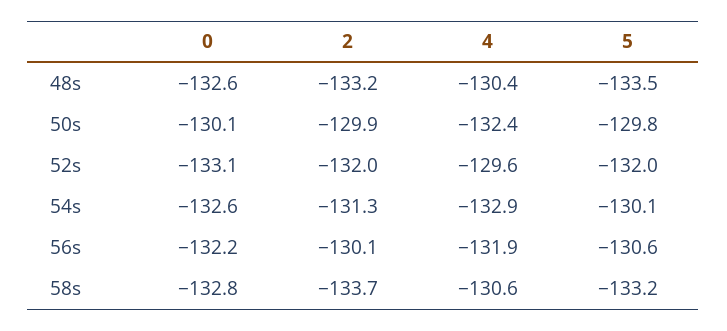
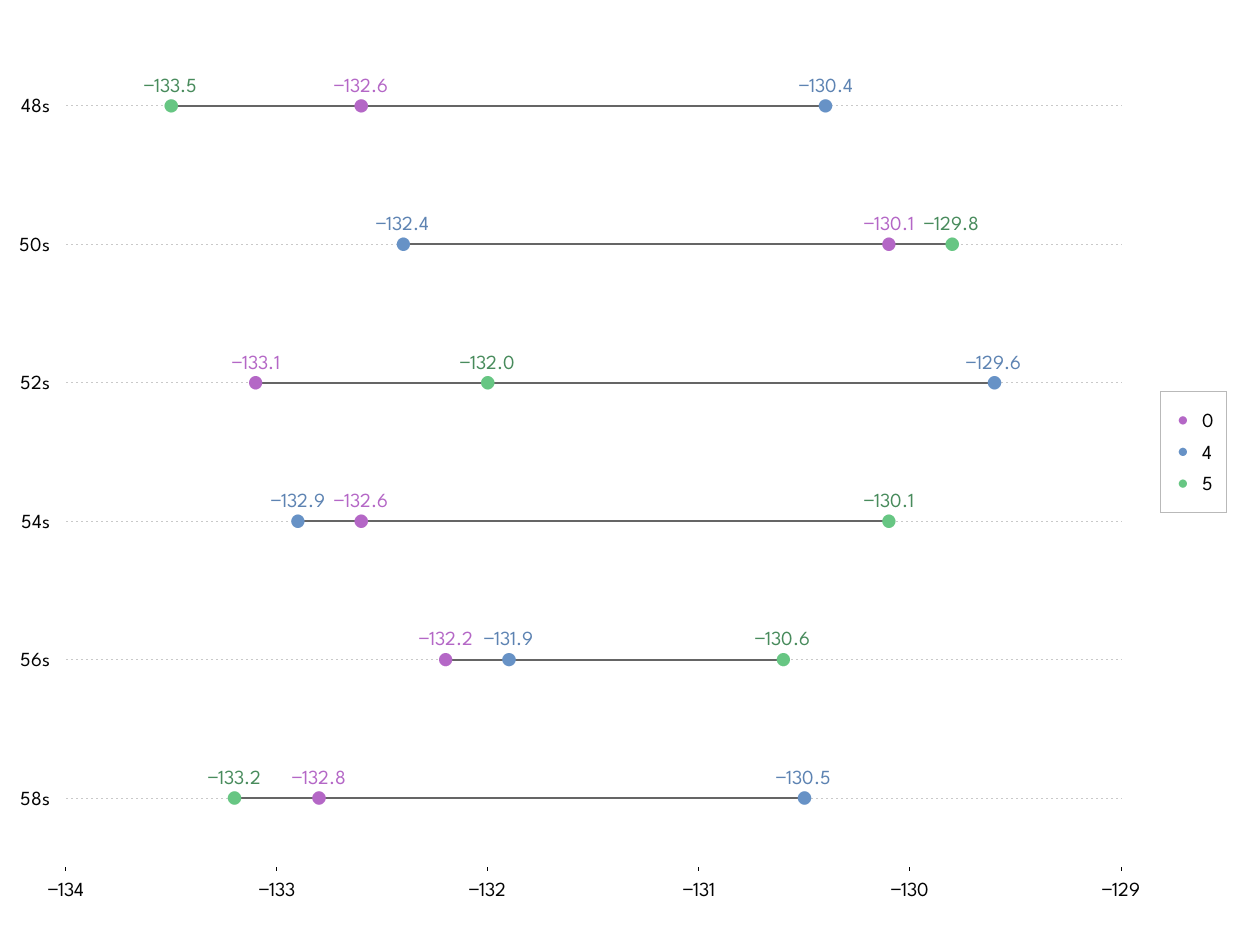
2, 48s: -133.2 -> none
2, 50s: -129.9 -> none
2, 52s: -132 -> none
2, 54s: -131.3 -> none
2, 56s: -130.1 -> none
2, 58s: -133.7 -> none
4, 58s: -130.6 -> -130.5

